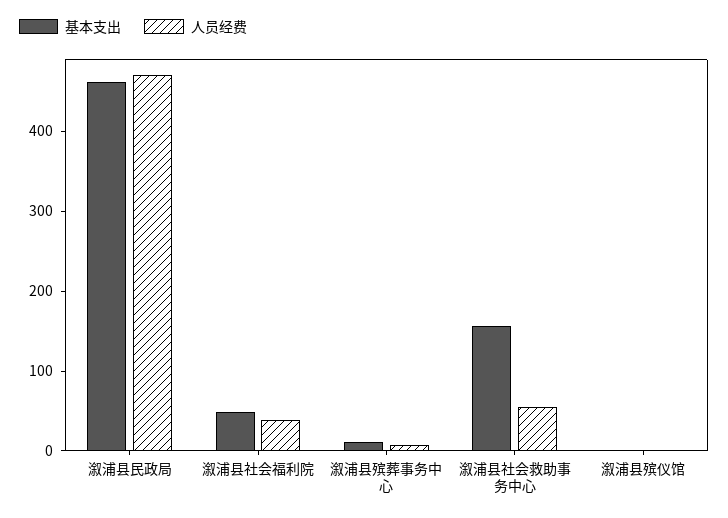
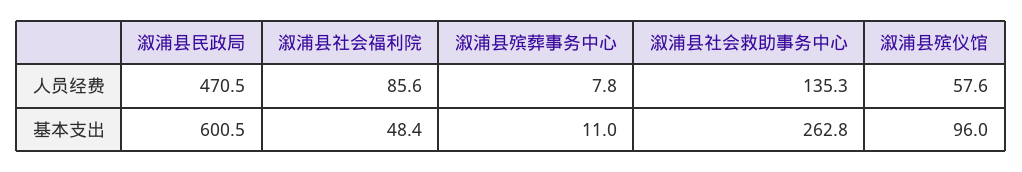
基本支出, 溆浦县民政局: 460 -> 600.5
人员经费, 溆浦县社会福利院: 40 -> 85.6
基本支出, 溆浦县社会救助事务中心: 160 -> 262.8
人员经费, 溆浦县社会救助事务中心: 60 -> 135.3
基本支出, 溆浦县殡仪馆: 0 -> 96
人员经费, 溆浦县殡仪馆: 0 -> 57.6

